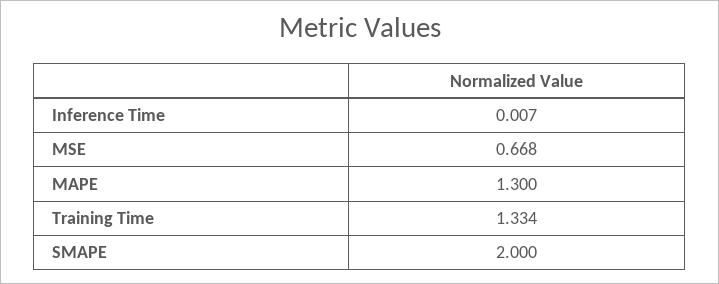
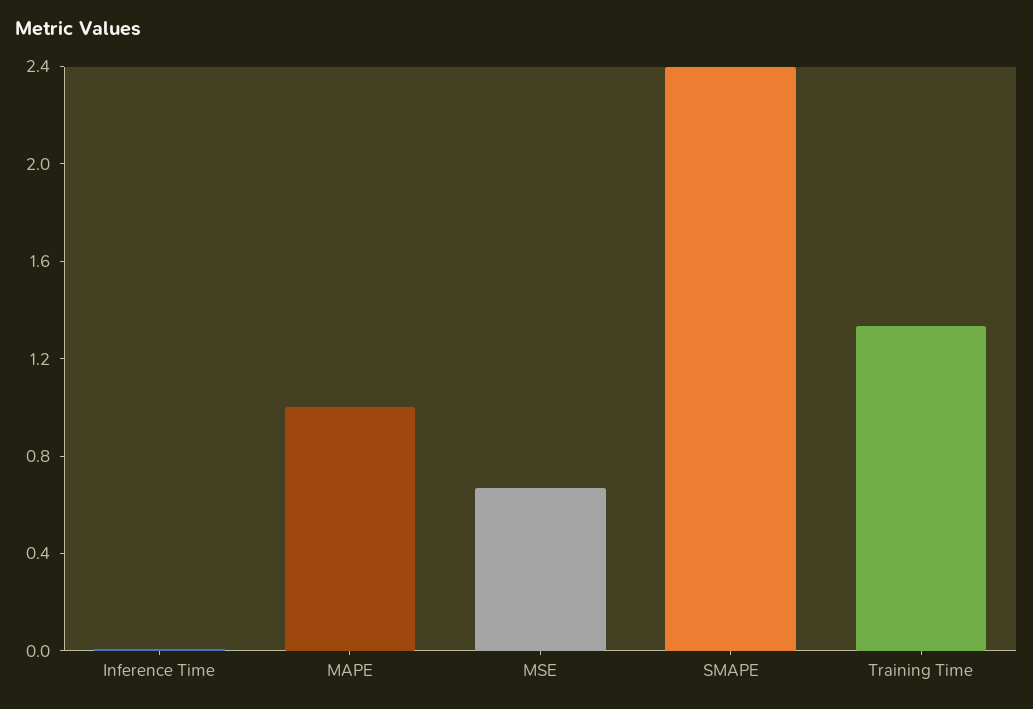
MAPE: 1.3 -> 1
SMAPE: 2 -> 2.4

